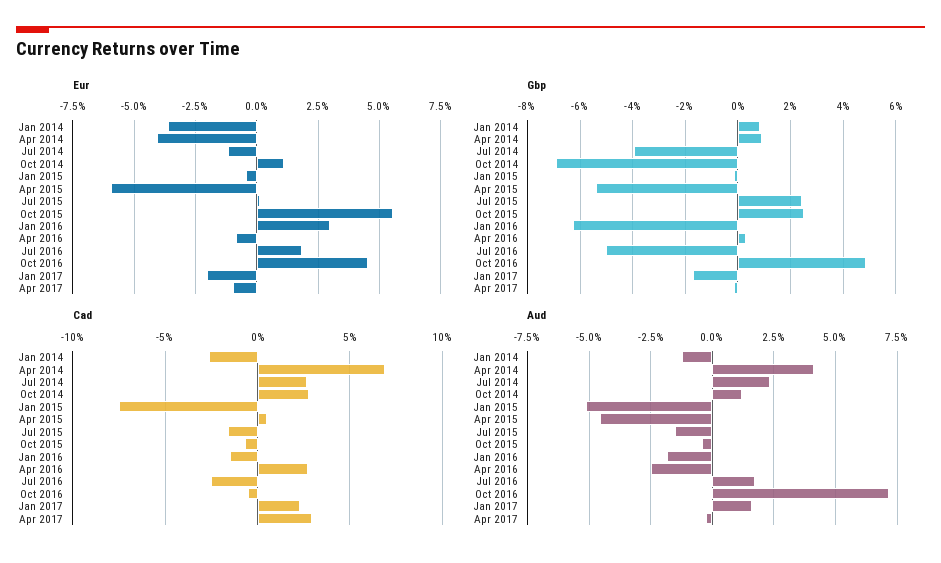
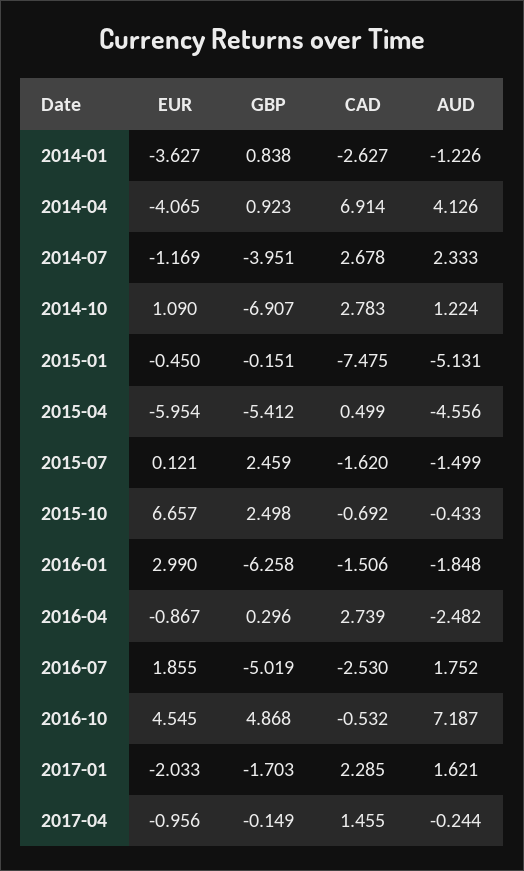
Eur, Oct 2015: 5.5 -> 6.657
Cad, Apr 2017: 3 -> 1.455

